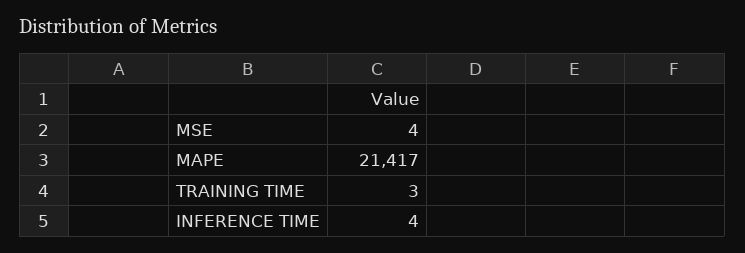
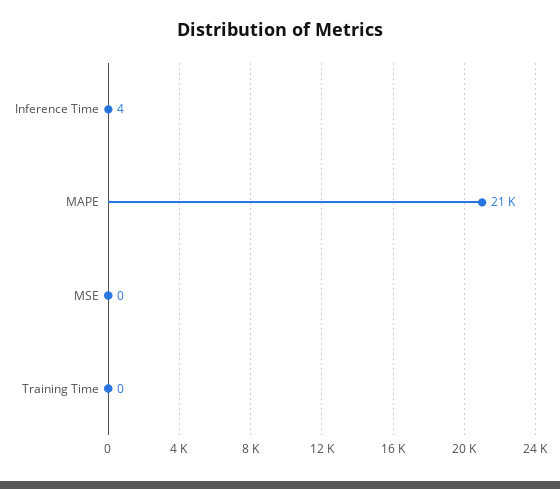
MSE: 4 -> 0
TRAINING TIME: 3 -> 0

